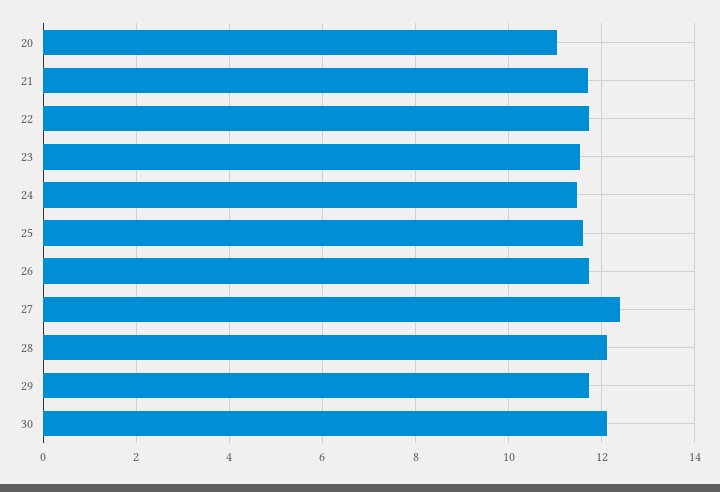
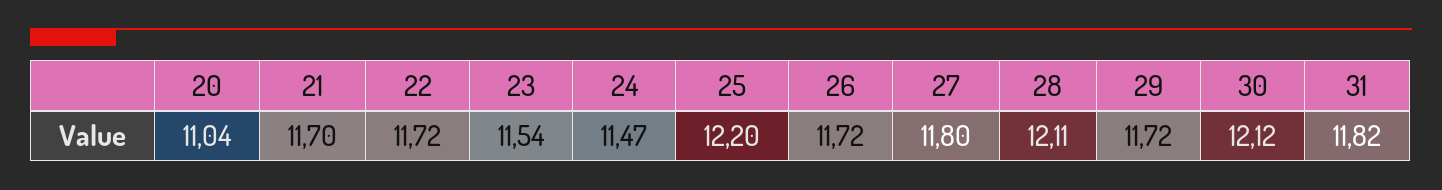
25: 11.6 -> 12.2
27: 12.4 -> 11.8
31: none -> 11.82

